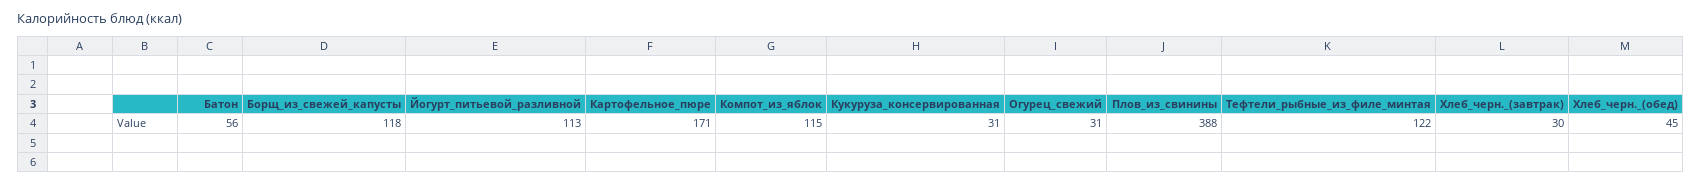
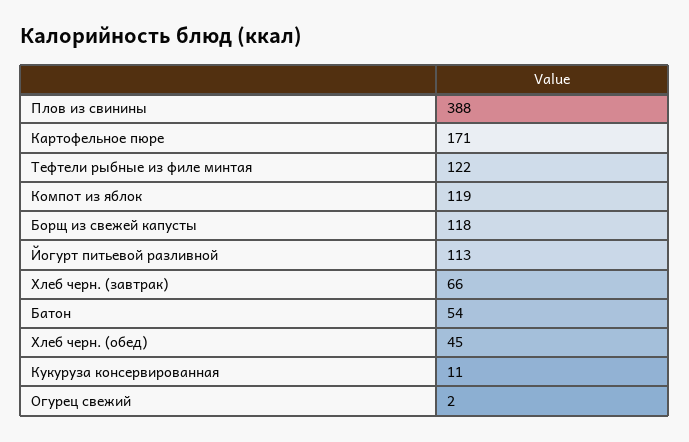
Батон: 56 -> 54
Компот_из_яблок: 115 -> 119
Кукуруза_консервированная: 31 -> 11
Огурец_свежий: 31 -> 2
Хлеб_черн._(завтрак): 30 -> 66

